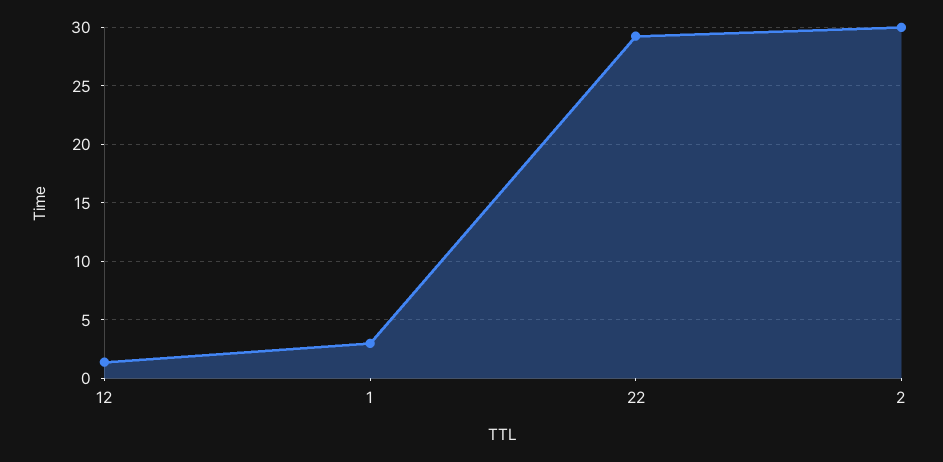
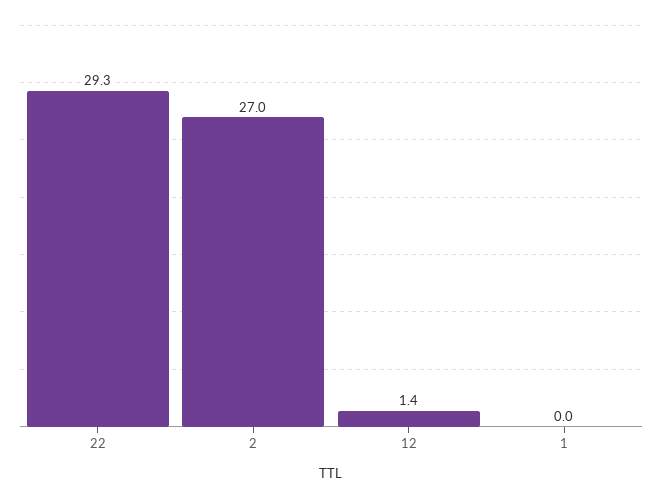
1: 3 -> 0
2: 30 -> 27

